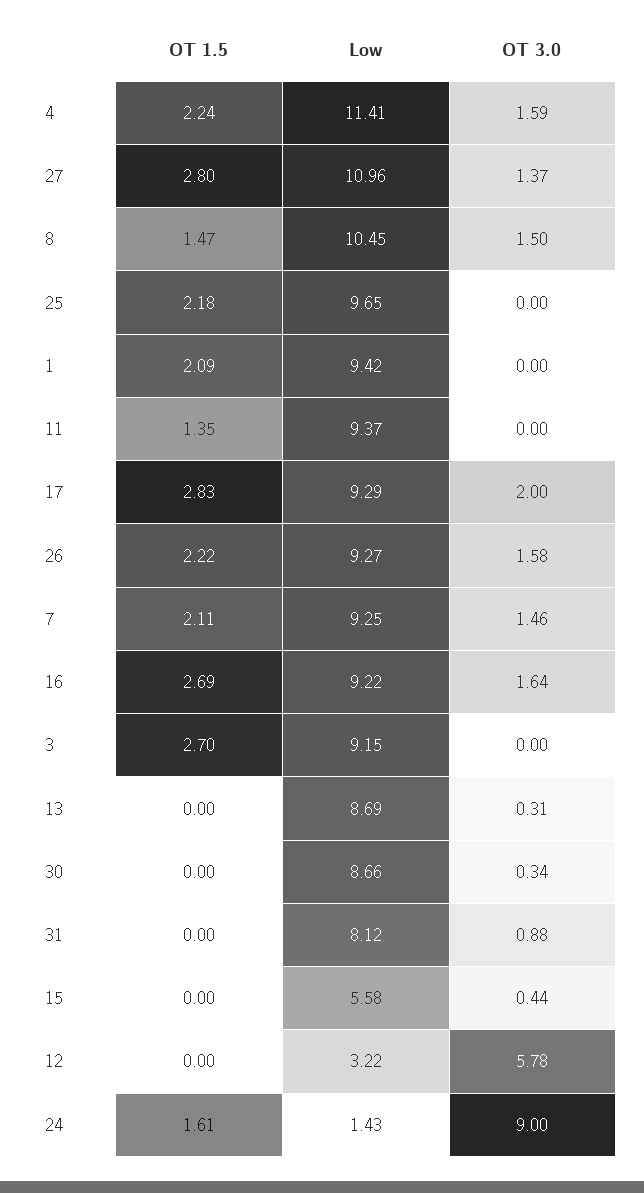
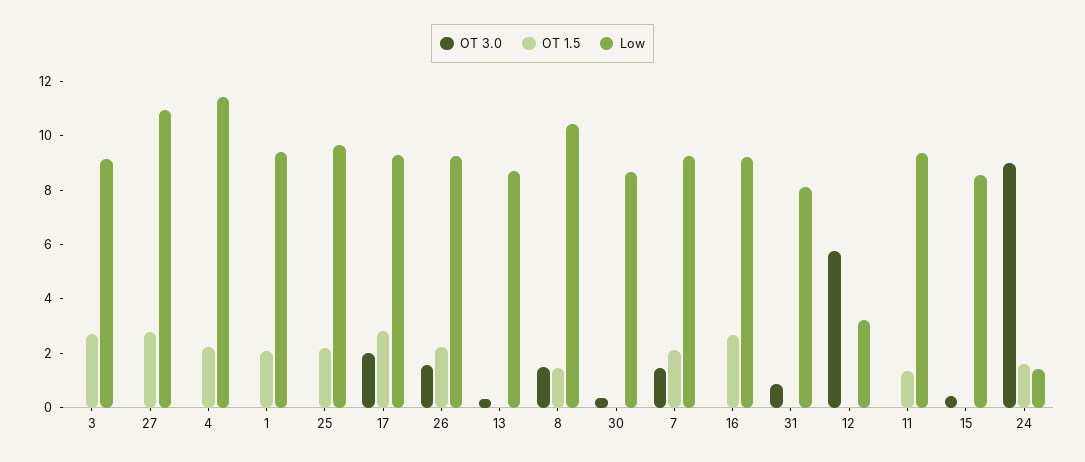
OT 3.0, 4: 1.59 -> 0
OT 3.0, 27: 1.37 -> 0
OT 3.0, 16: 1.64 -> 0
Low, 15: 5.58 -> 8.5

